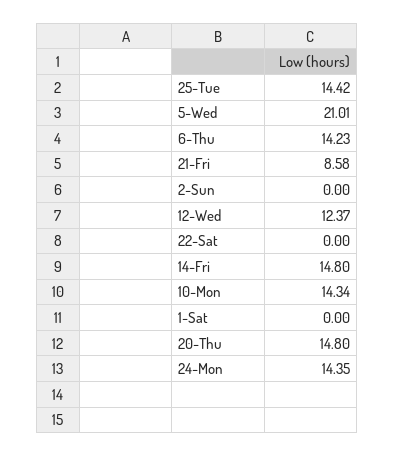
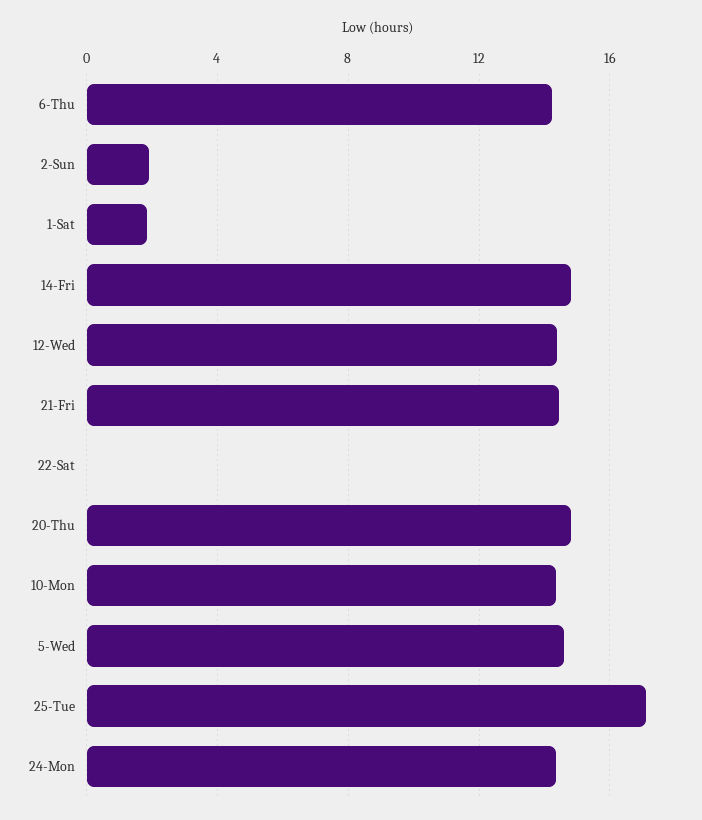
25-Tue: 14.42 -> 17
5-Wed: 21.01 -> 14.5
21-Fri: 8.58 -> 14.5
2-Sun: 0 -> 2
12-Wed: 12.37 -> 14.5
1-Sat: 0 -> 2

